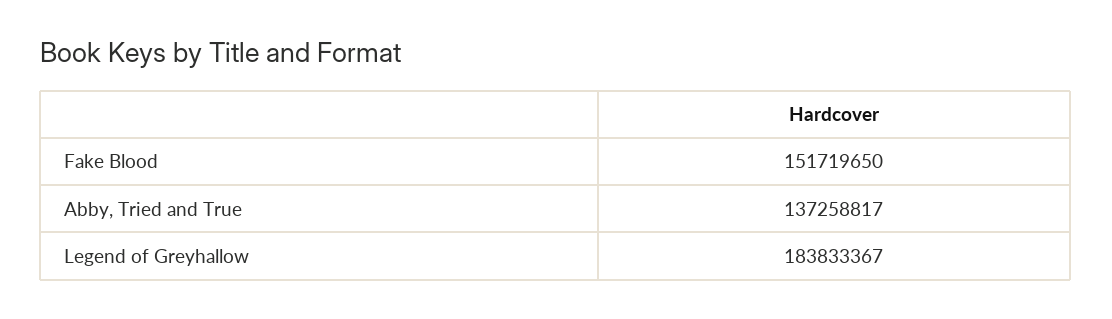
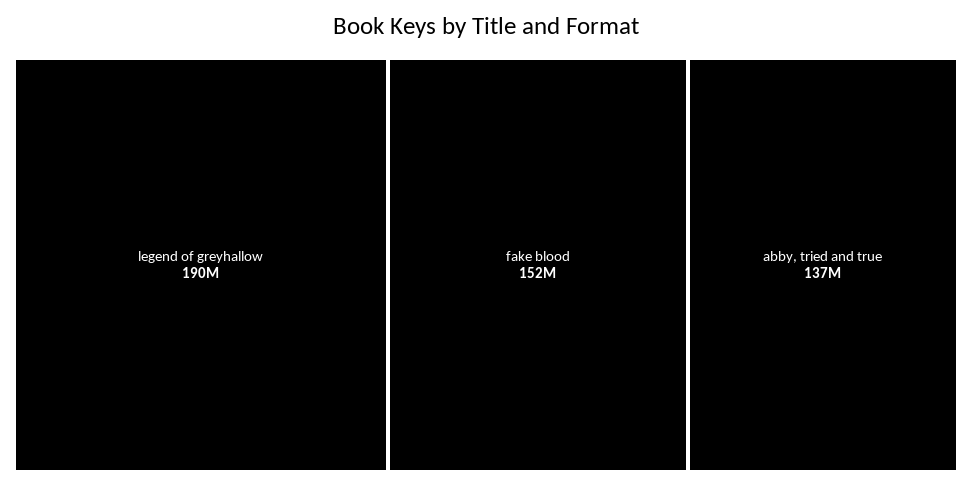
Legend of Greyhallow: 183833367 -> 190000000

